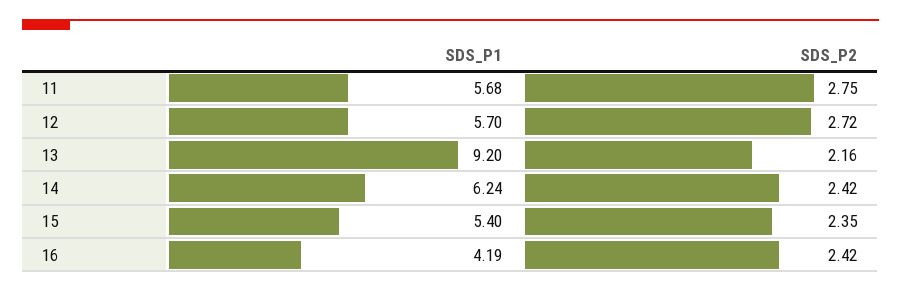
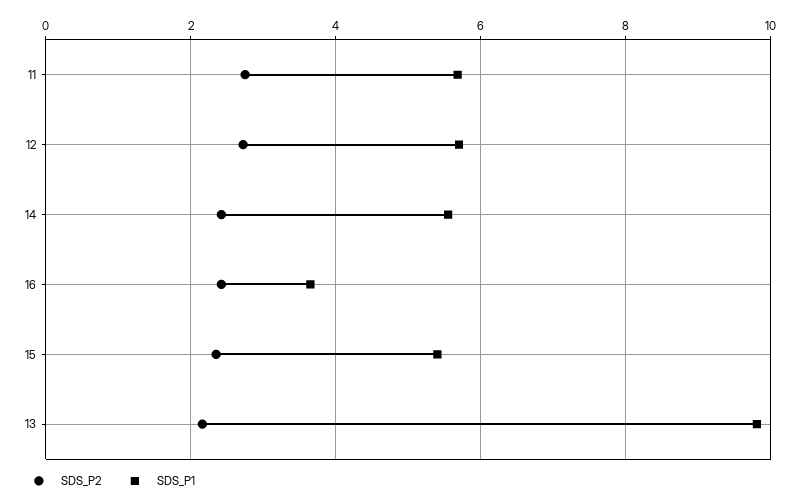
SDS_P1, 13: 9.2 -> 9.8
SDS_P1, 14: 6.24 -> 5.6
SDS_P1, 16: 4.19 -> 3.6

